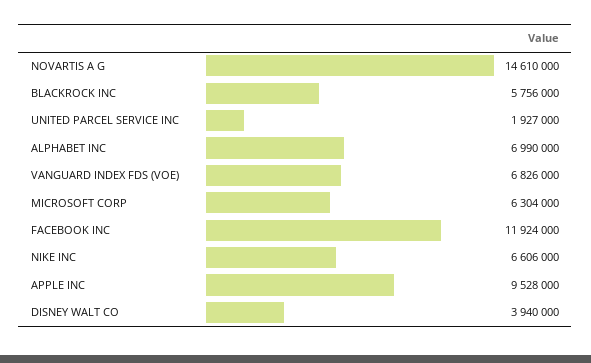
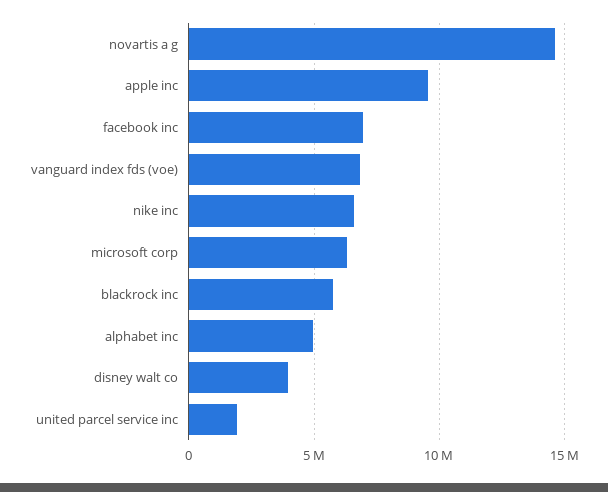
ALPHABET INC: 6990000 -> 5000000
FACEBOOK INC: 11924000 -> 7000000

